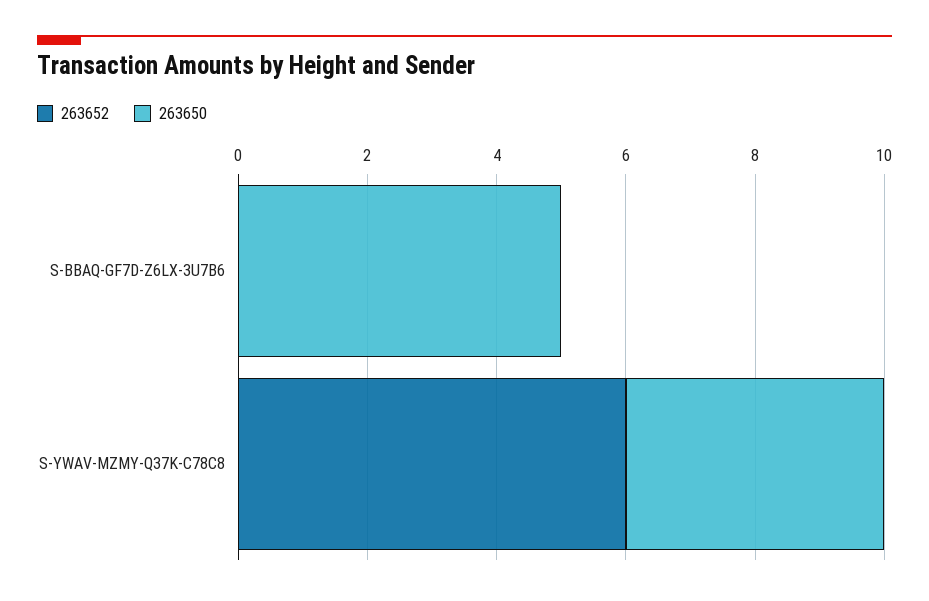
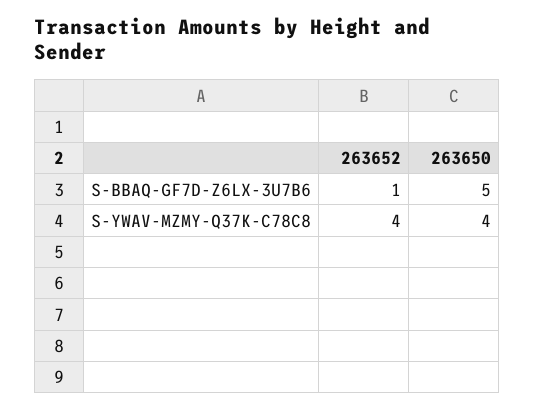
263652, S-BBAQ-GF7D-Z6LX-3U7B6: 0 -> 1
263652, S-YWAV-MZMY-Q37K-C78C8: 6 -> 4

